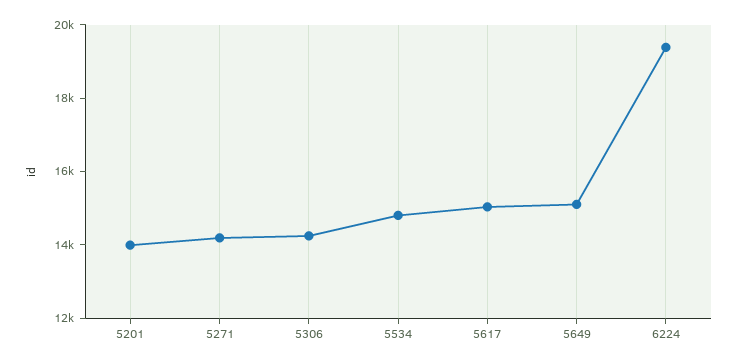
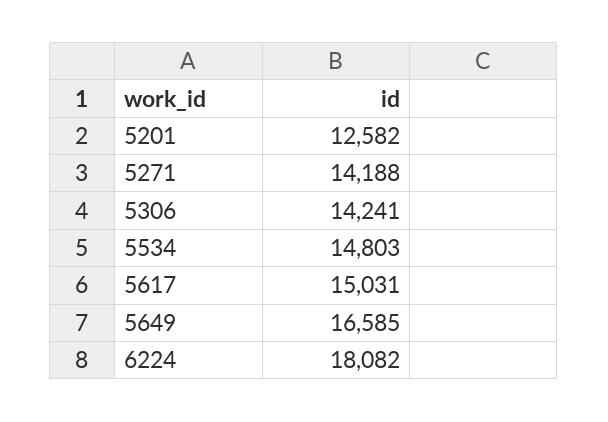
5201: 14000 -> 12582
5649: 15000 -> 16585
6224: 19500 -> 18082

